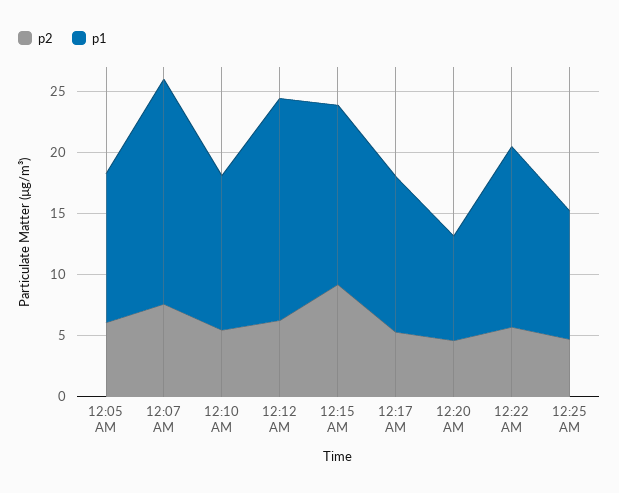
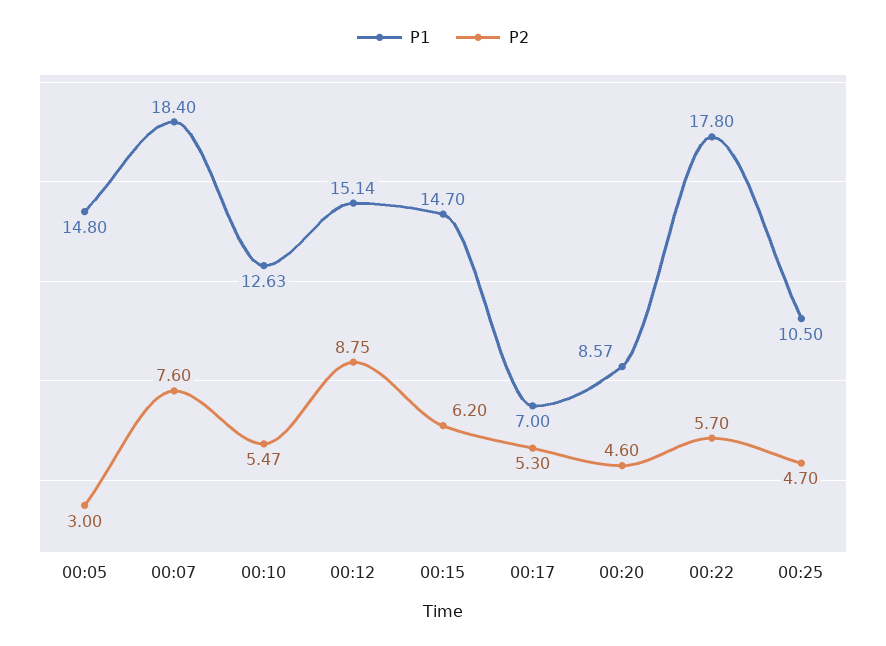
p2, 12:05 AM: 6 -> 3
p1, 12:05 AM: 12 -> 14.8
p2, 12:12 AM: 6 -> 8.75
p1, 12:12 AM: 18 -> 15.14
p2, 12:15 AM: 9 -> 6.2
p1, 12:17 AM: 13 -> 7
p1, 12:22 AM: 15 -> 17.8

